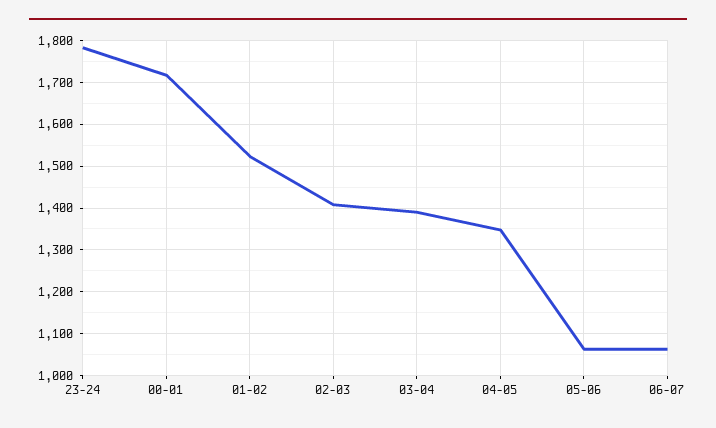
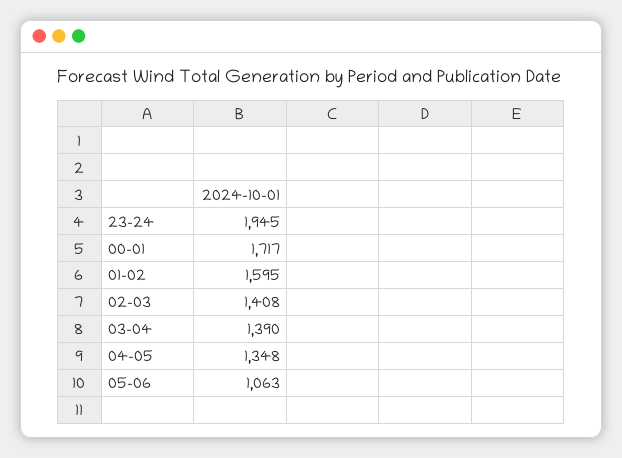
23-24: 1780 -> 1945
01-02: 1520 -> 1595
06-07: 1060 -> none

